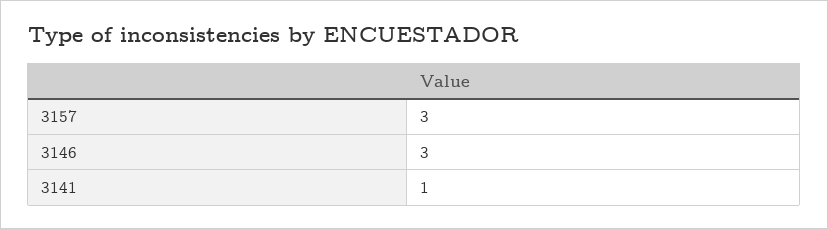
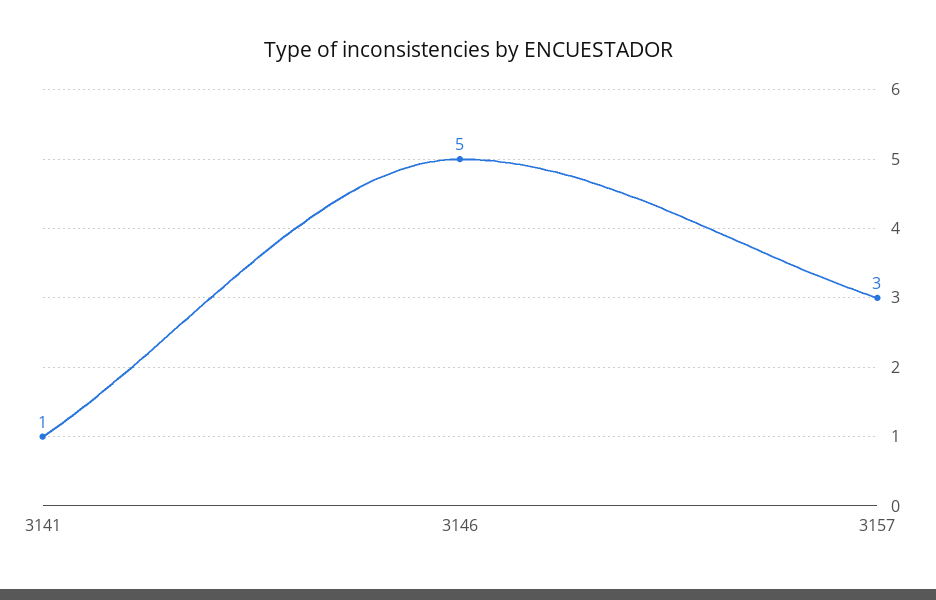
3146: 3 -> 5

